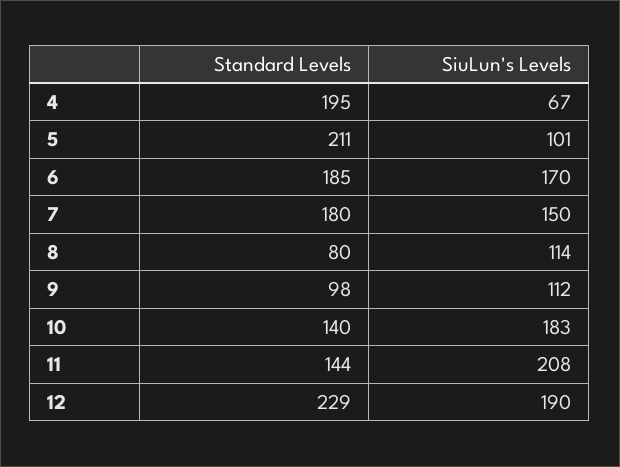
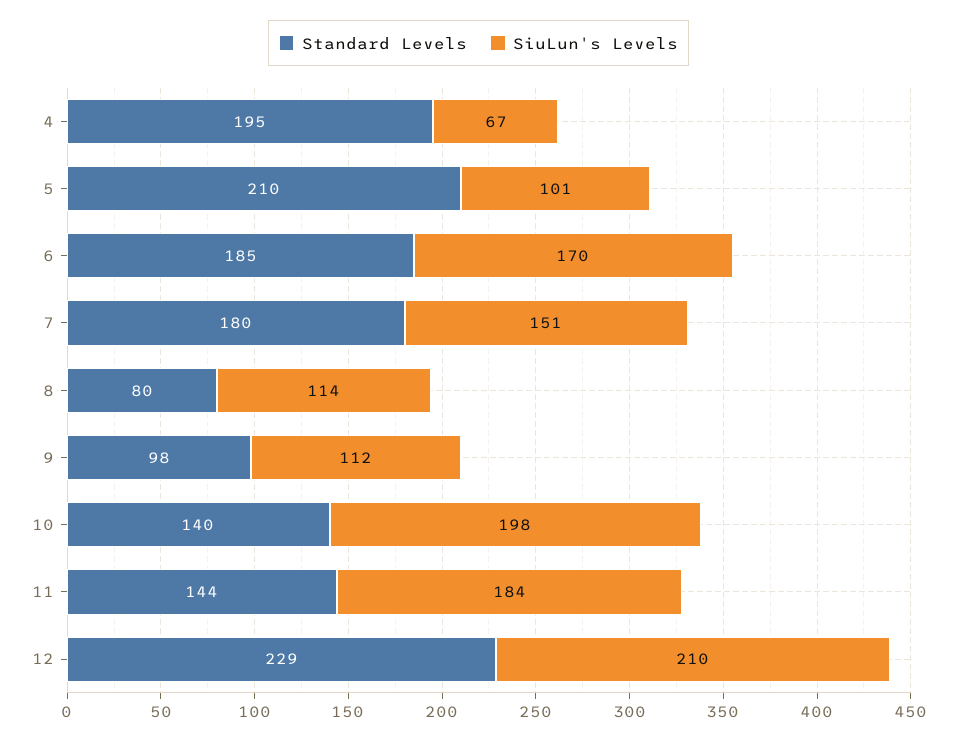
Standard Levels, 5: 211 -> 210
SiuLun's Levels, 7: 150 -> 151
SiuLun's Levels, 10: 183 -> 198
SiuLun's Levels, 11: 208 -> 184
SiuLun's Levels, 12: 190 -> 210

